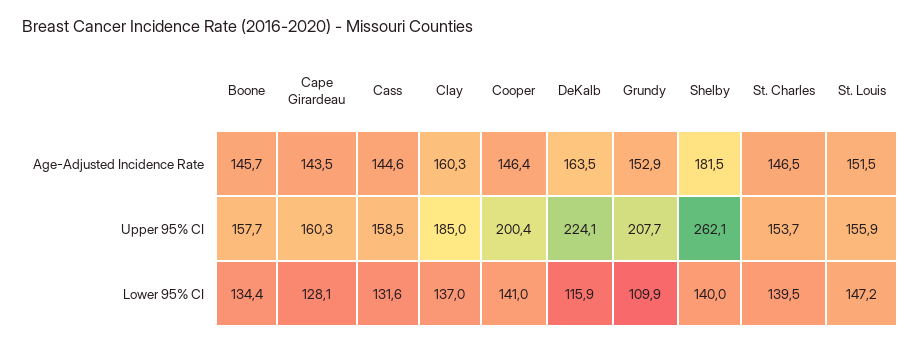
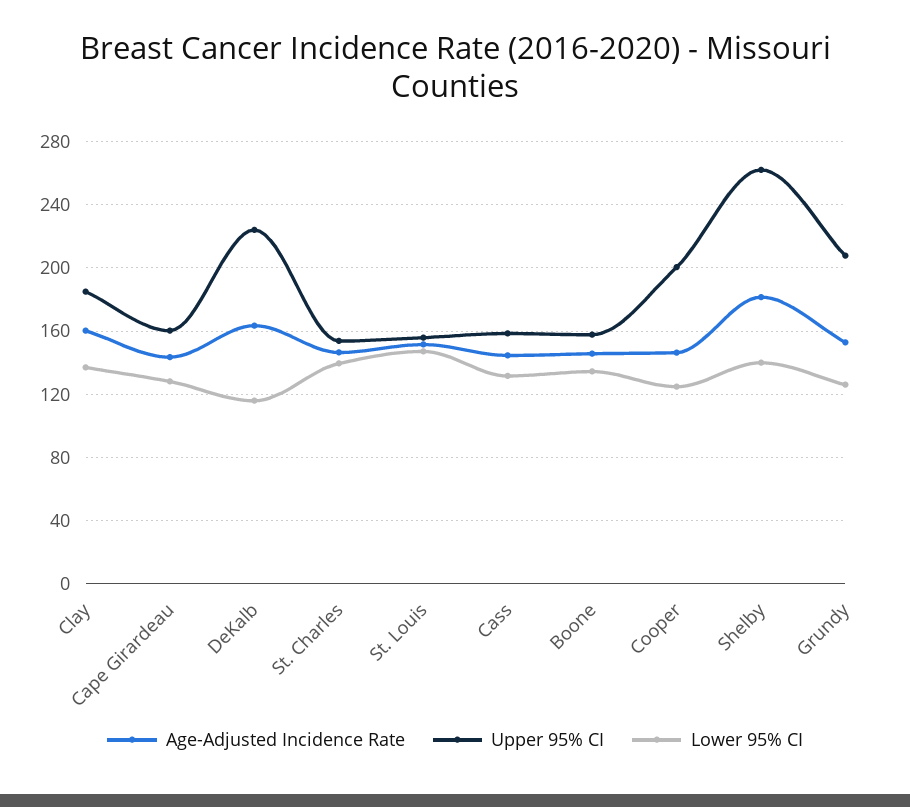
Lower 95% CI, Cooper: 141 -> 125
Lower 95% CI, Grundy: 109.9 -> 125

